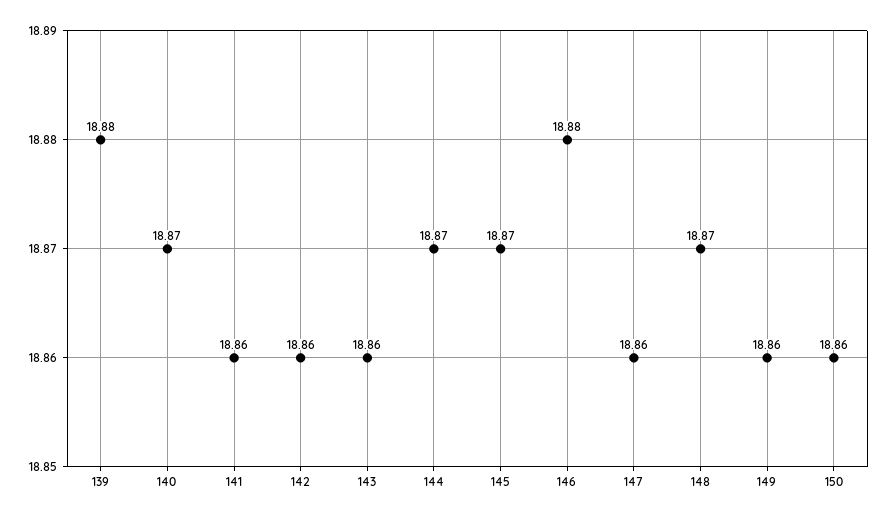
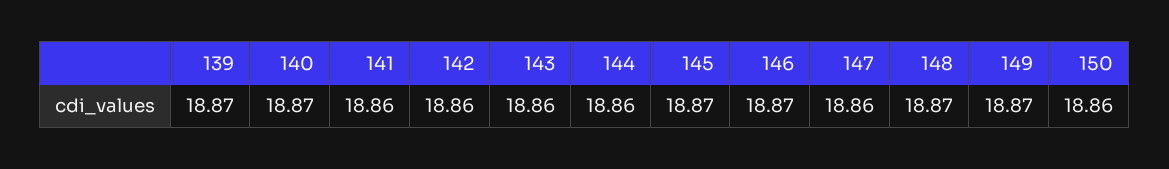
139: 18.88 -> 18.87
144: 18.87 -> 18.86
146: 18.88 -> 18.87
149: 18.86 -> 18.87

